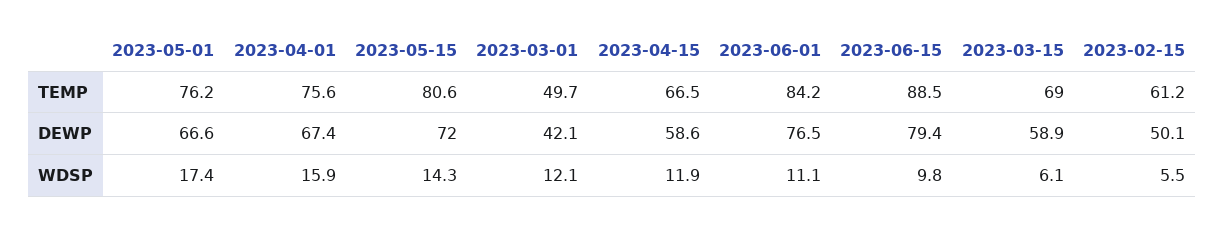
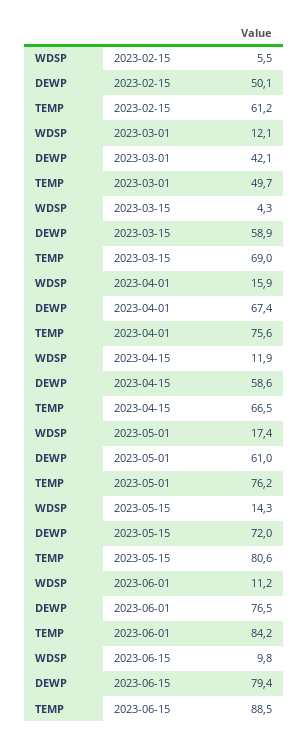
2023-05-01, DEWP: 66.6 -> 61
2023-06-01, WDSP: 11.1 -> 11.2
2023-03-15, WDSP: 6.1 -> 4.3

